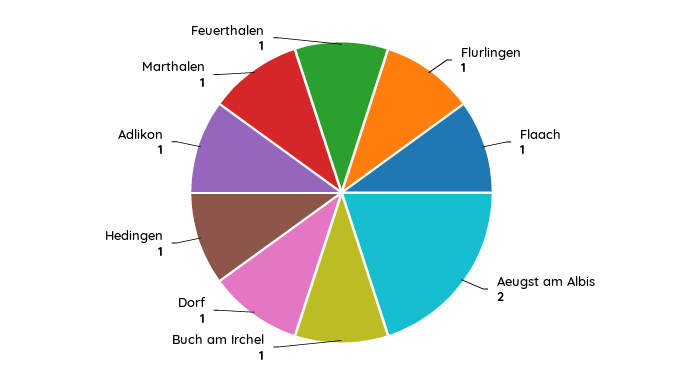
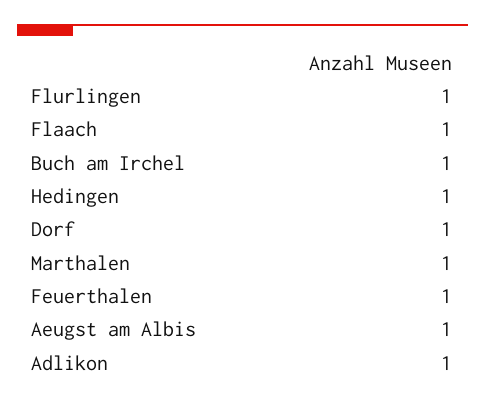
Aeugst am Albis: 2 -> 1

